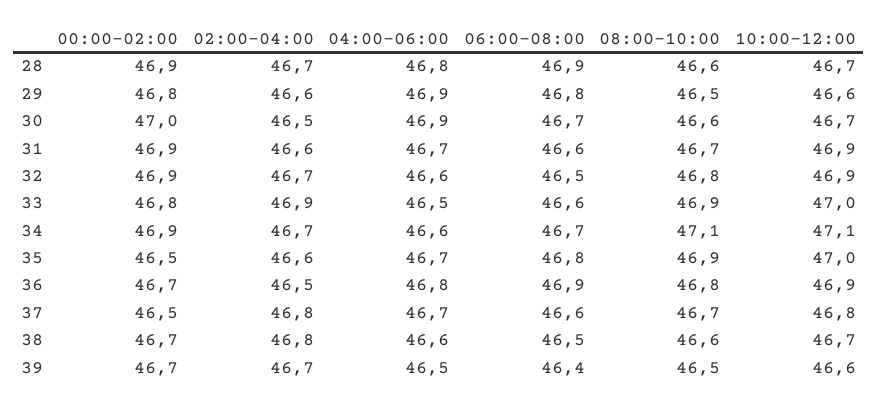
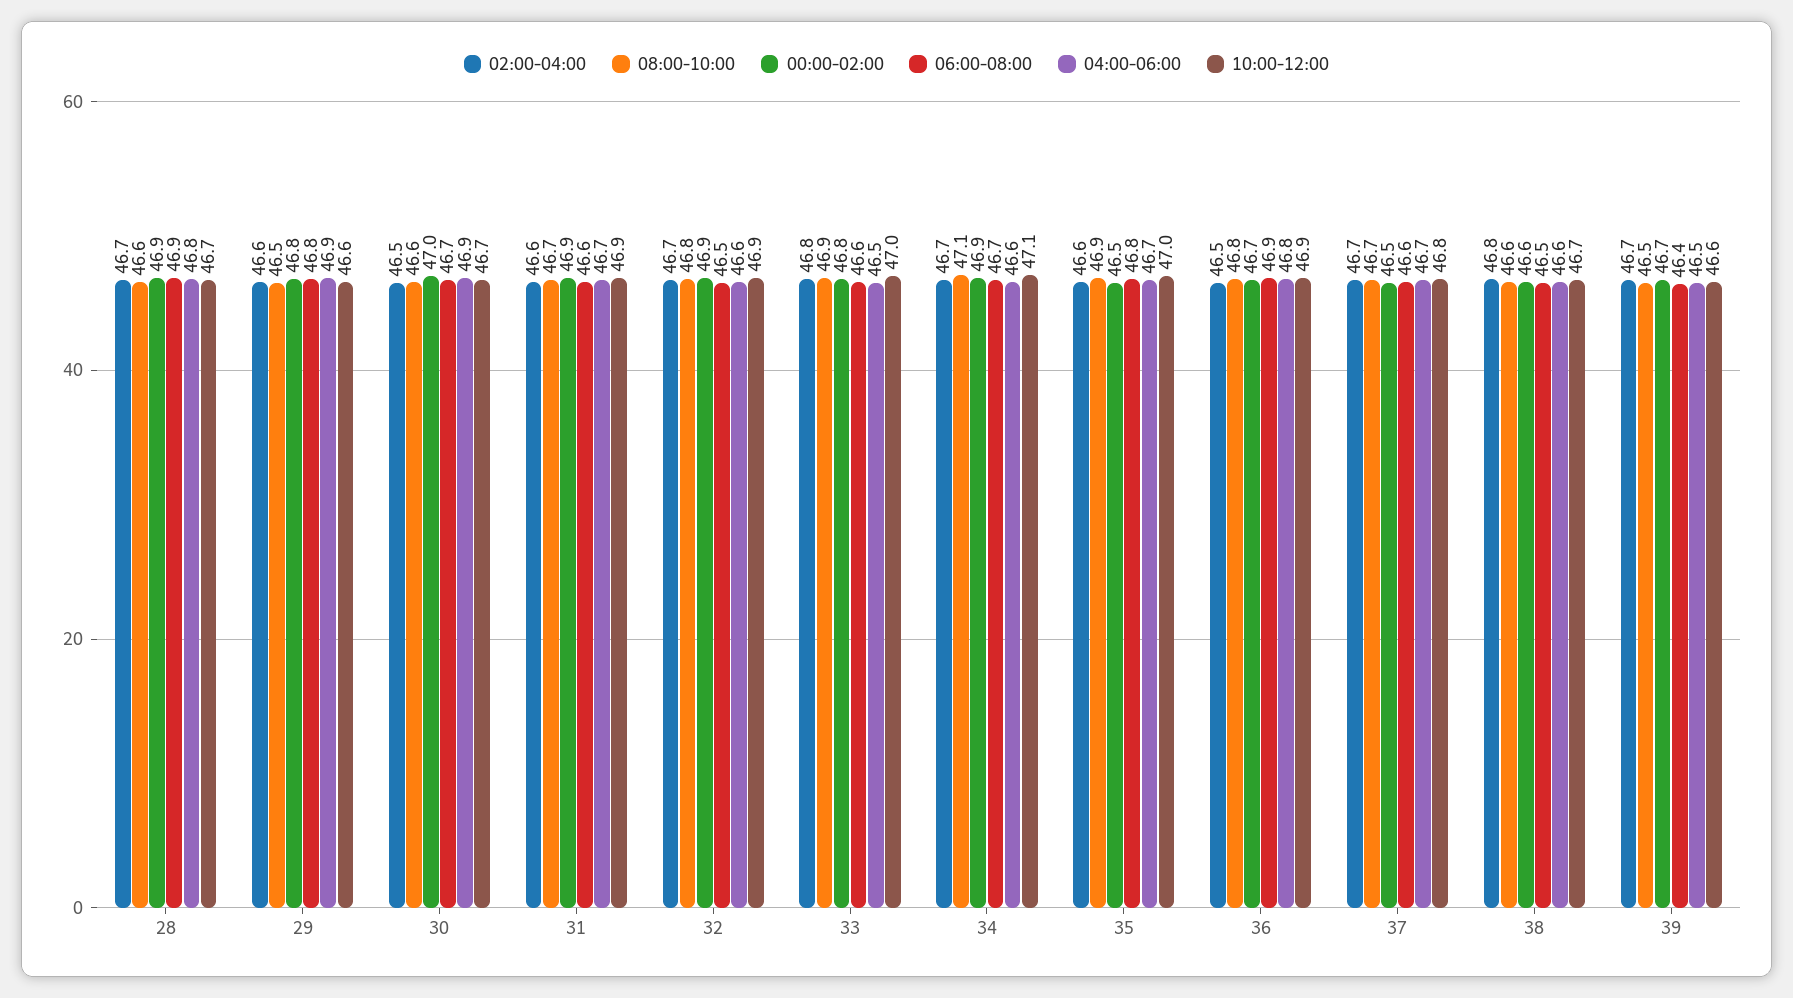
02:00-04:00, 33: 46.9 -> 46.8
02:00-04:00, 37: 46.8 -> 46.7
00:00-02:00, 38: 46.7 -> 46.6

